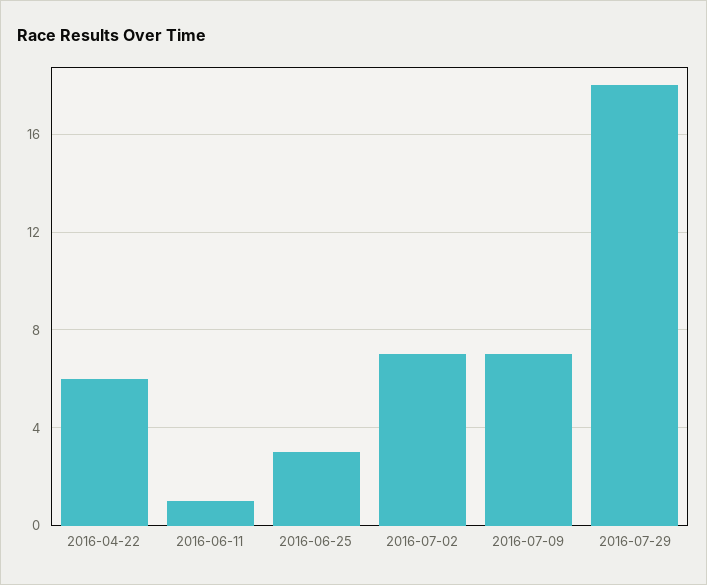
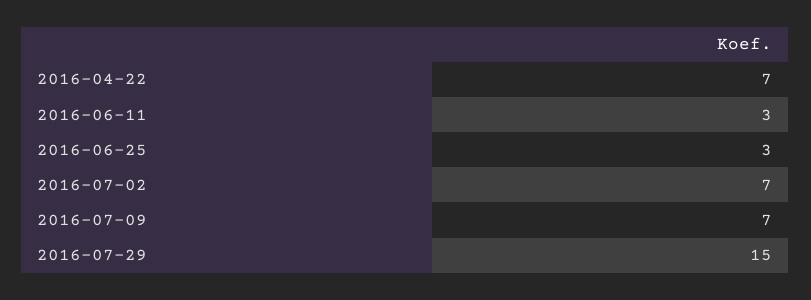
2016-04-22: 6 -> 7
2016-06-11: 1 -> 3
2016-07-29: 18 -> 15

